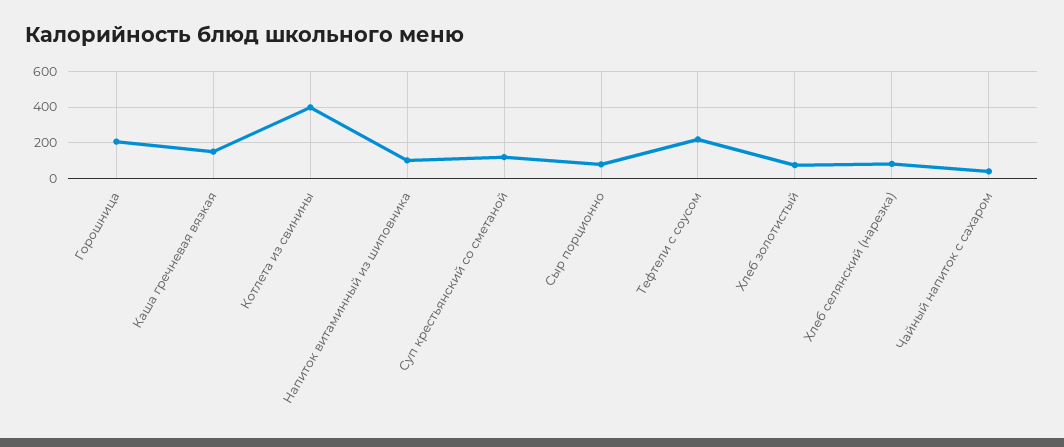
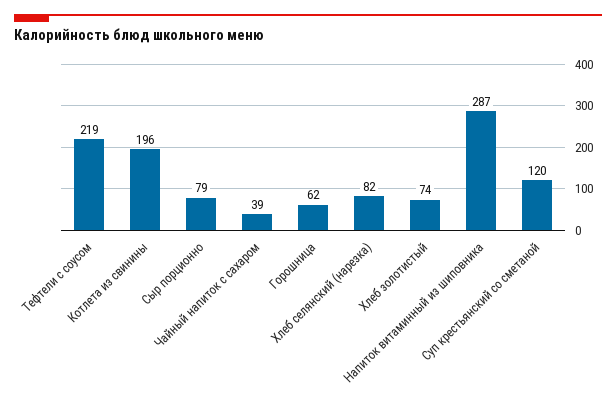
Горошница: 200 -> 62
Каша гречневая вязкая: 150 -> none
Котлета из свинины: 400 -> 196
Напиток витаминный из шиповника: 100 -> 287

